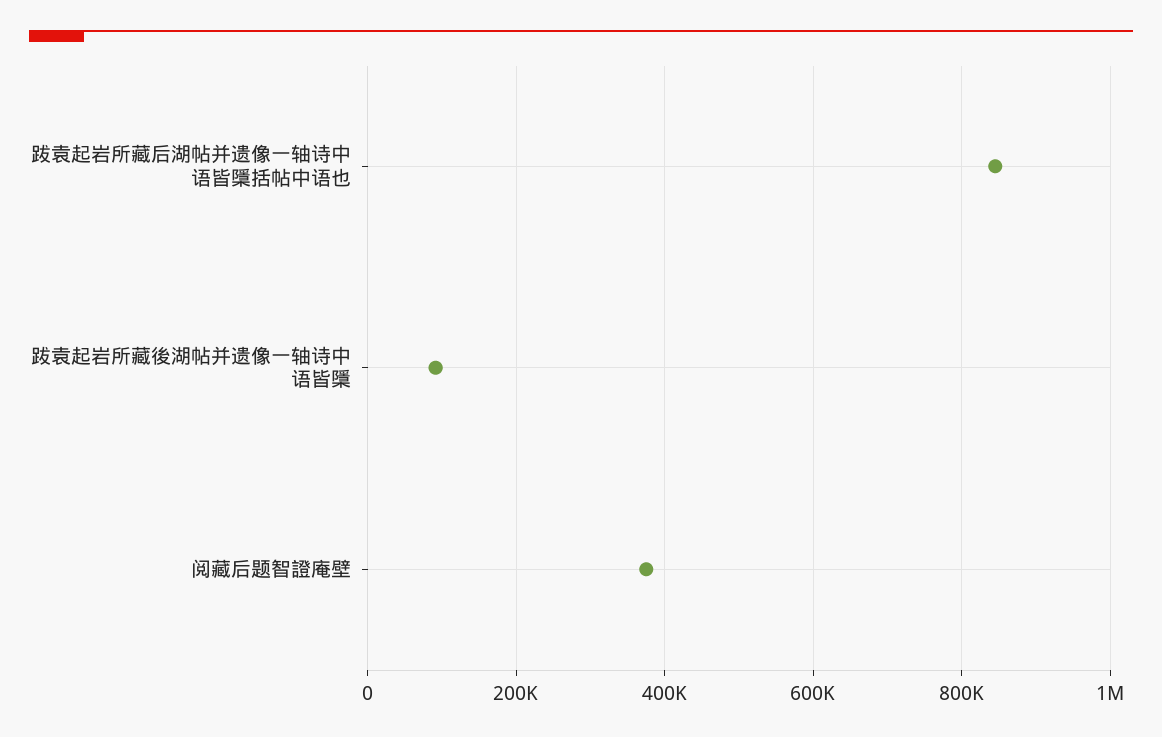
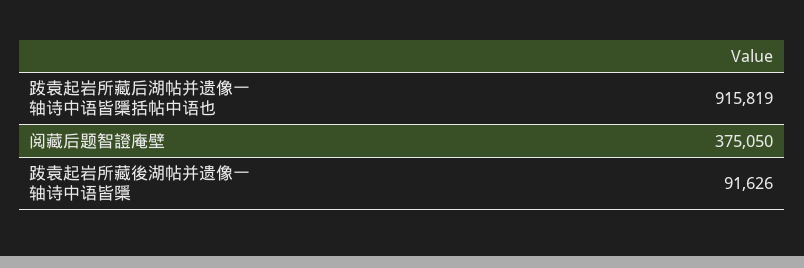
跋袁起岩所藏后湖帖并遗像一轴诗中语皆檃括帖中语也: 840000 -> 915819

